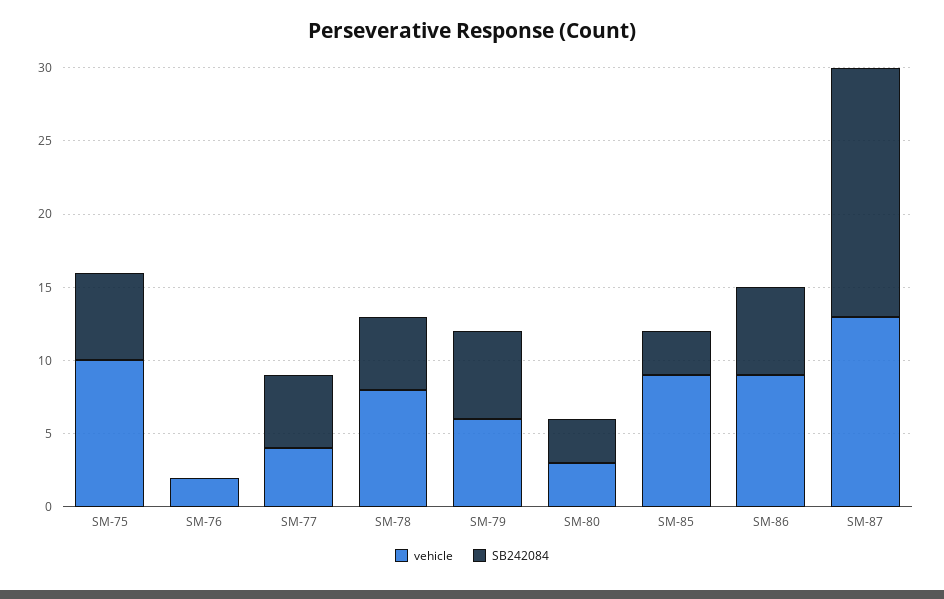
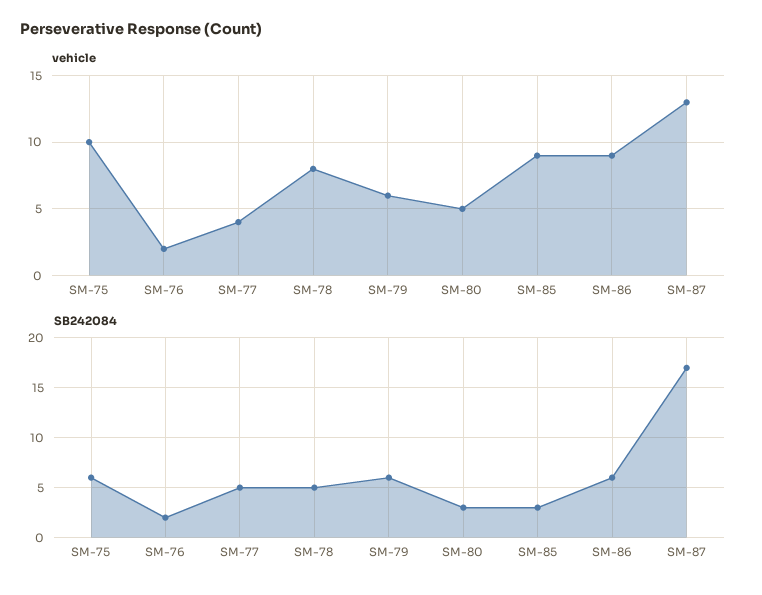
SB242084, SM-76: 0 -> 2
vehicle, SM-80: 3 -> 5

